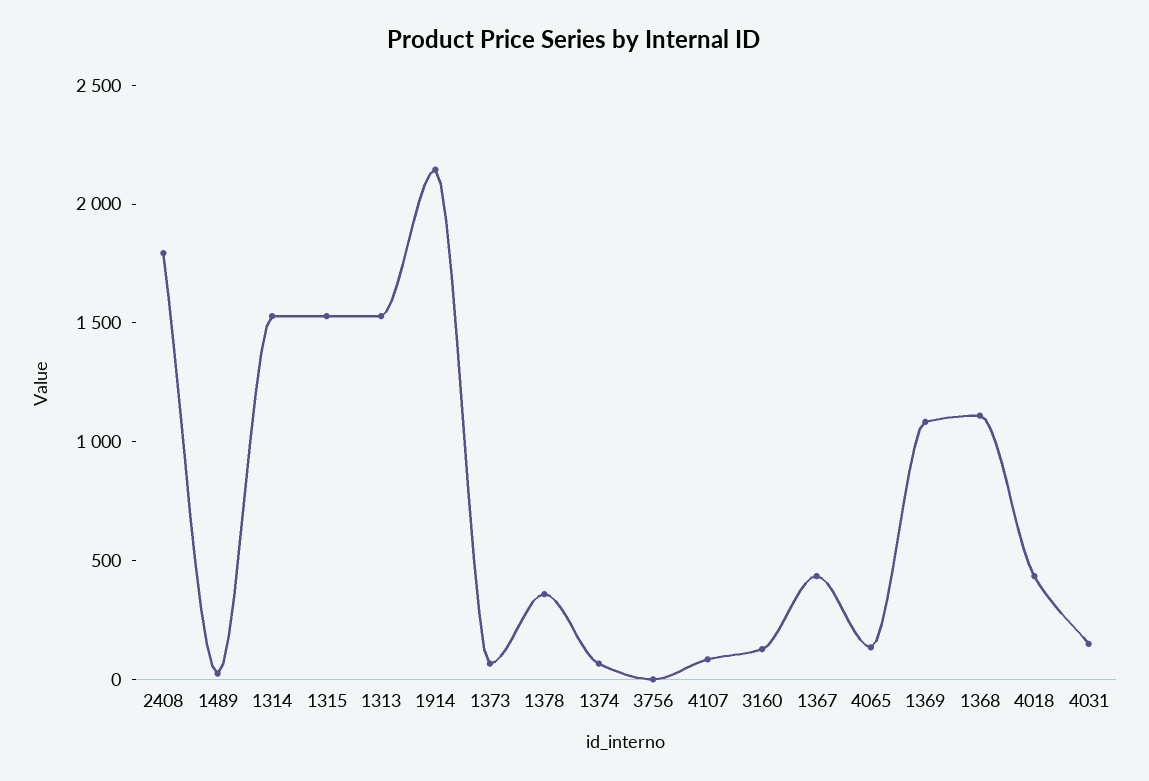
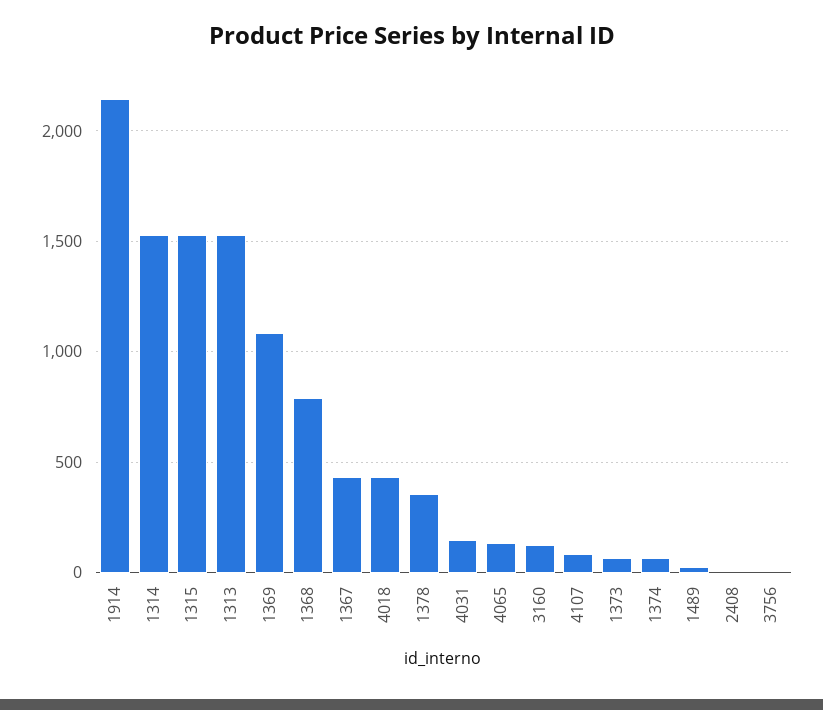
2408: 1800 -> 0
1368: 1100 -> 800

